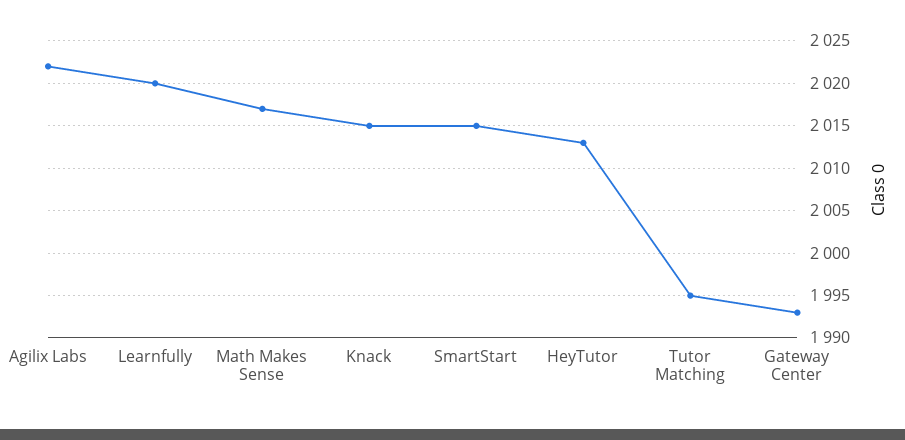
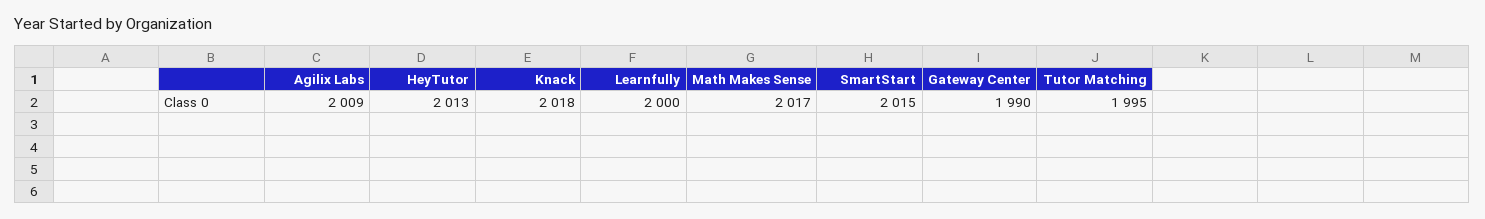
Agilix Labs: 2022 -> 2009
Learnfully: 2020 -> 2000
Knack: 2015 -> 2018
Gateway Center: 1993 -> 1990

